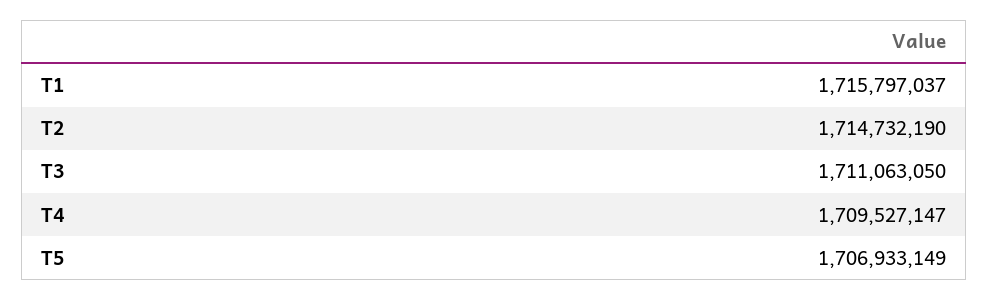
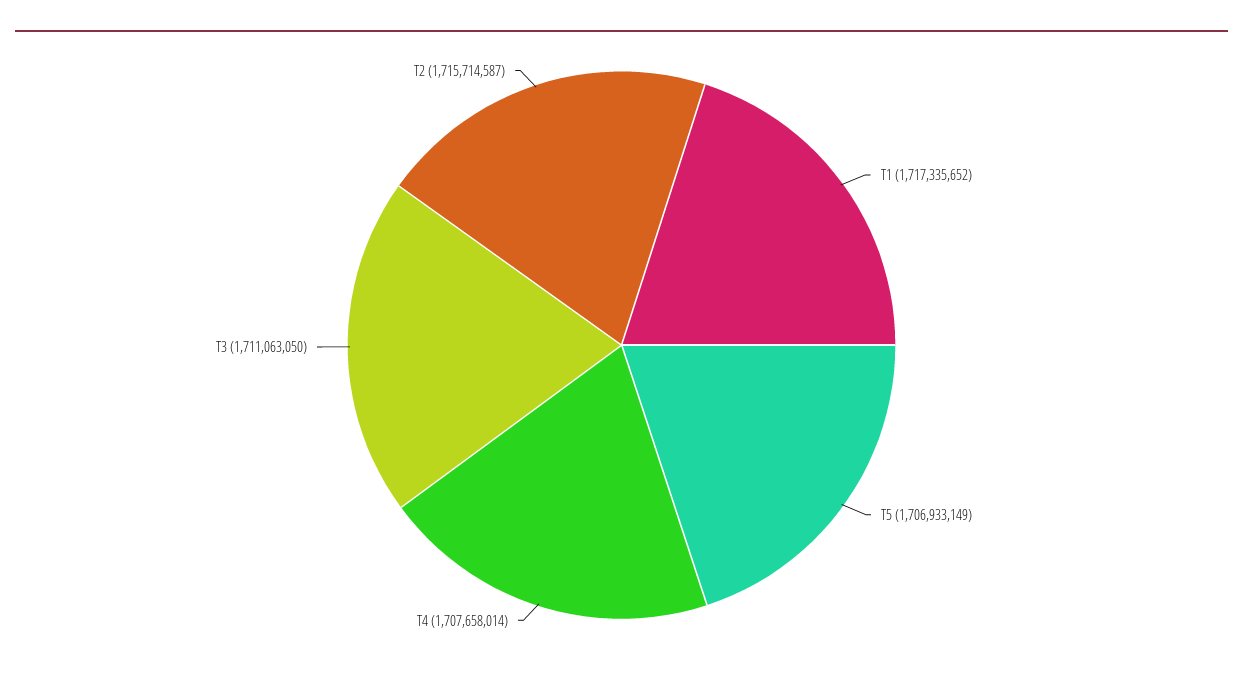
T1: 1715797037 -> 1717335652
T2: 1714732190 -> 1715714587
T4: 1709527147 -> 1707658014

